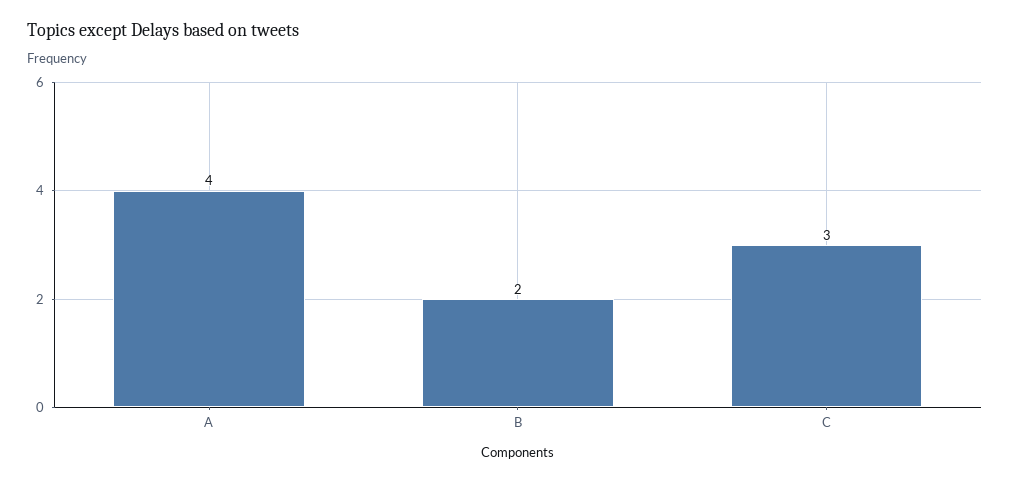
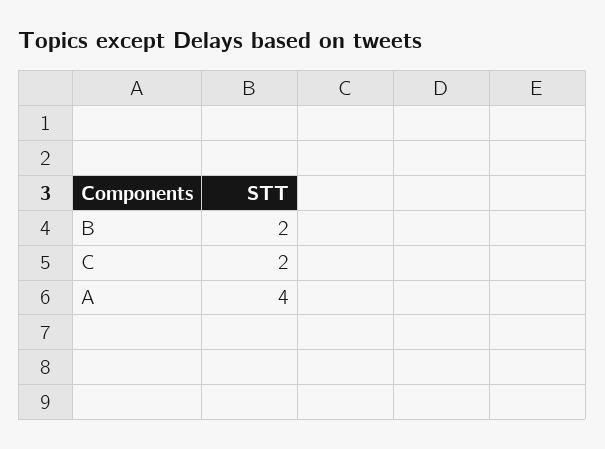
C: 3 -> 2

